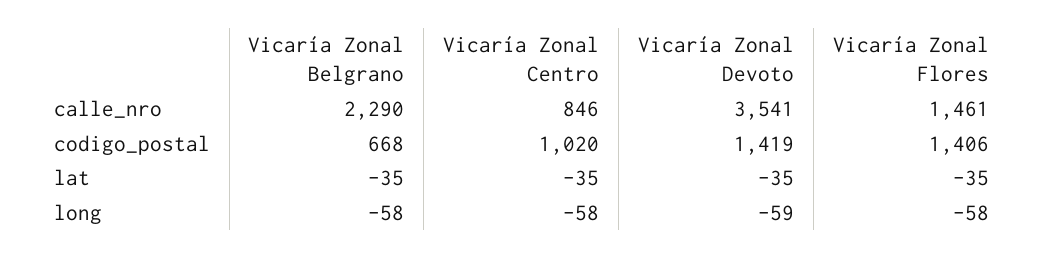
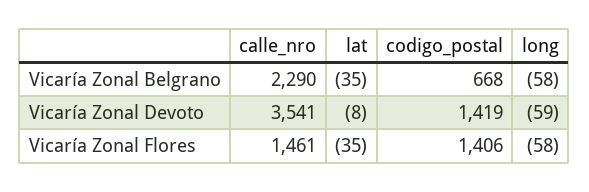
Vicaría Zonal Centro, calle_nro: 846 -> none
Vicaría Zonal Centro, codigo_postal: 1020 -> none
Vicaría Zonal Centro, lat: -35 -> none
Vicaría Zonal Devoto, lat: -35 -> -8
Vicaría Zonal Centro, long: -58 -> none

